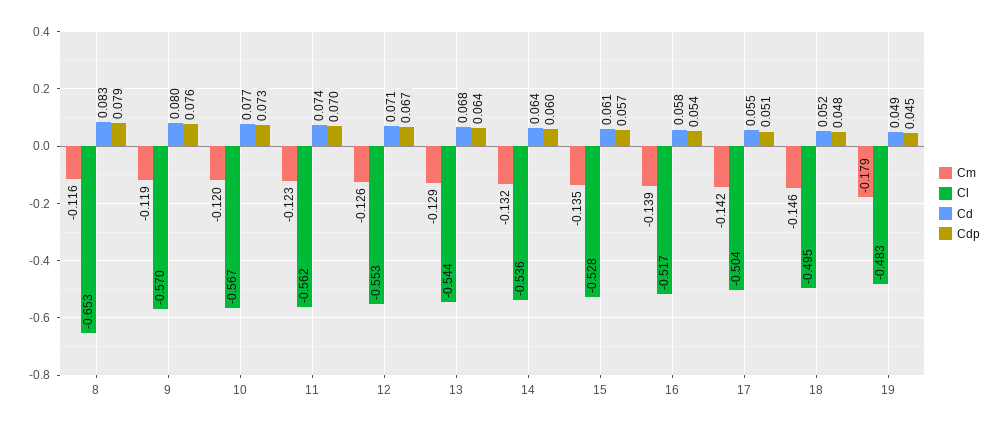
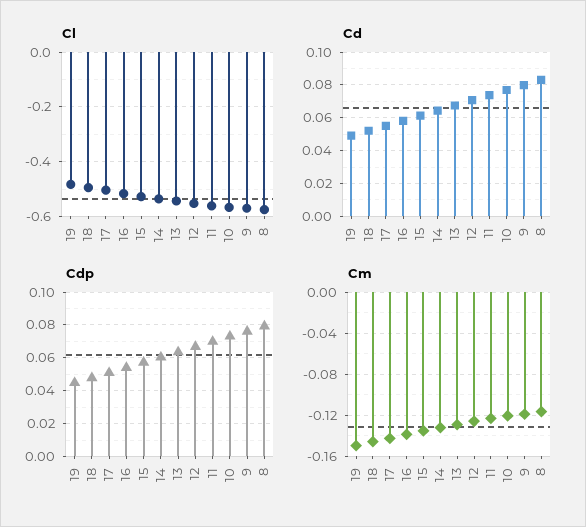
Cl, 8: -0.653 -> -0.575
Cm, 19: -0.179 -> -0.15

